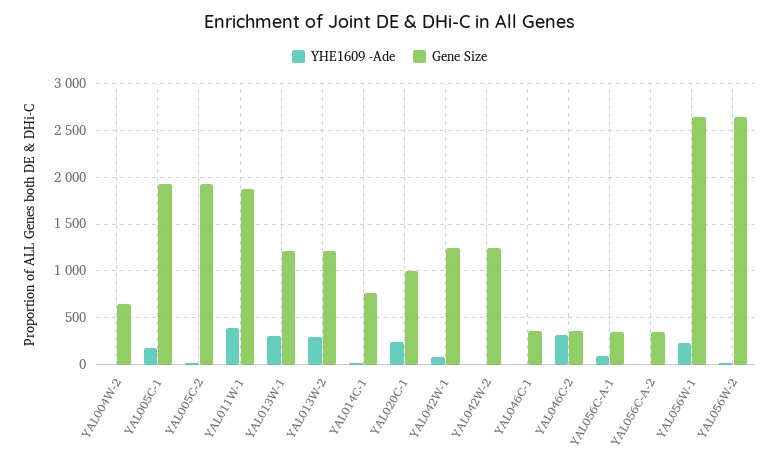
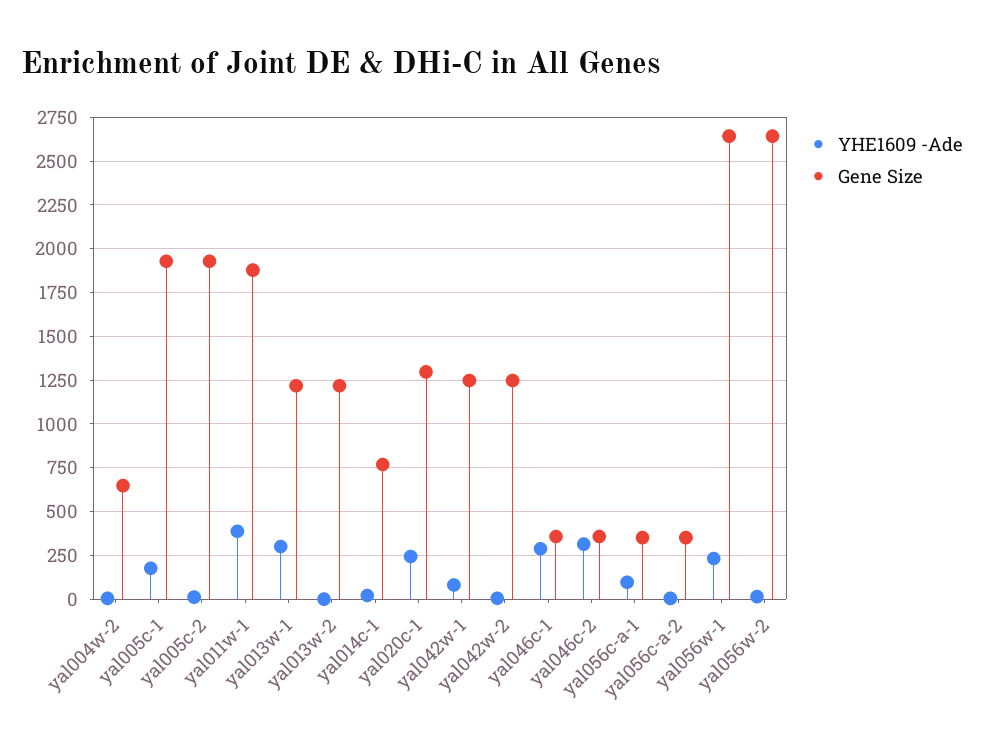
YHE1609 -Ade, YAL013W-2: 300 -> 0
Gene Size, YAL020C-1: 1000 -> 1300
YHE1609 -Ade, YAL046C-1: 0 -> 300

